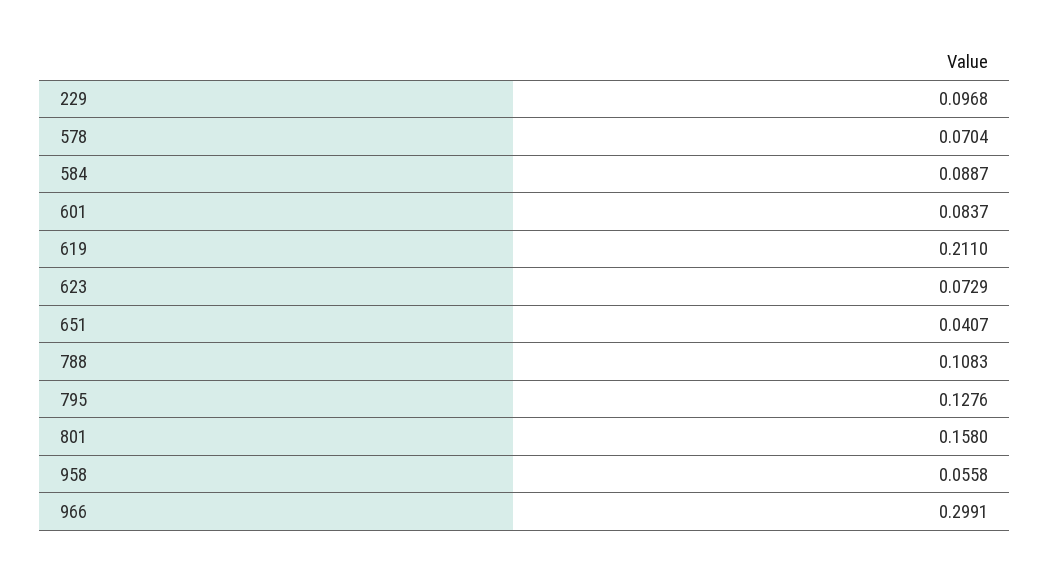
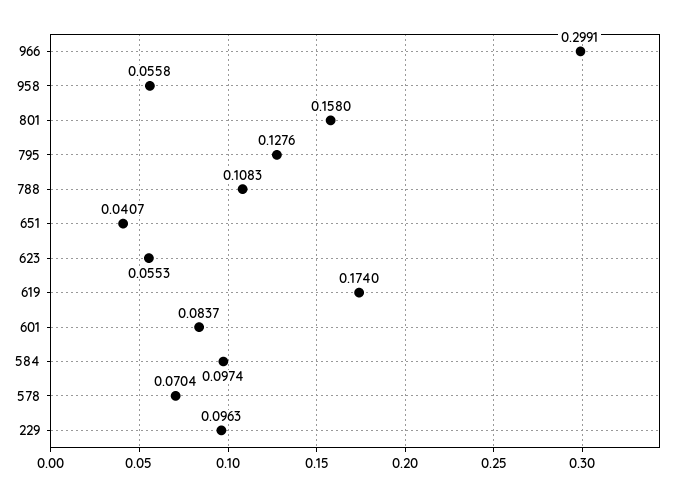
229: 0.0968 -> 0.0963
584: 0.0887 -> 0.0974
619: 0.211 -> 0.174
623: 0.0729 -> 0.0553

